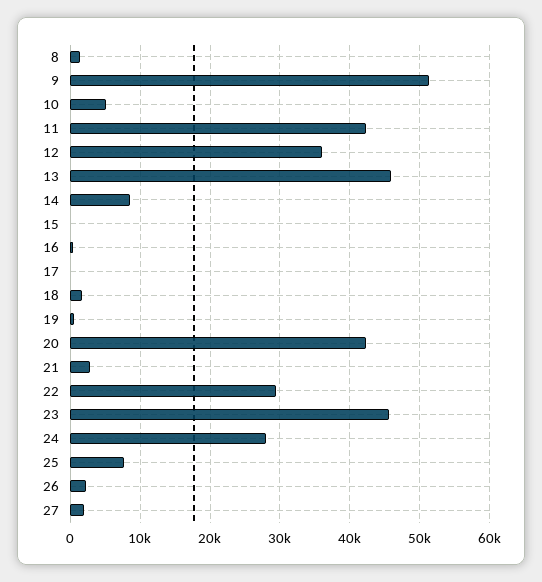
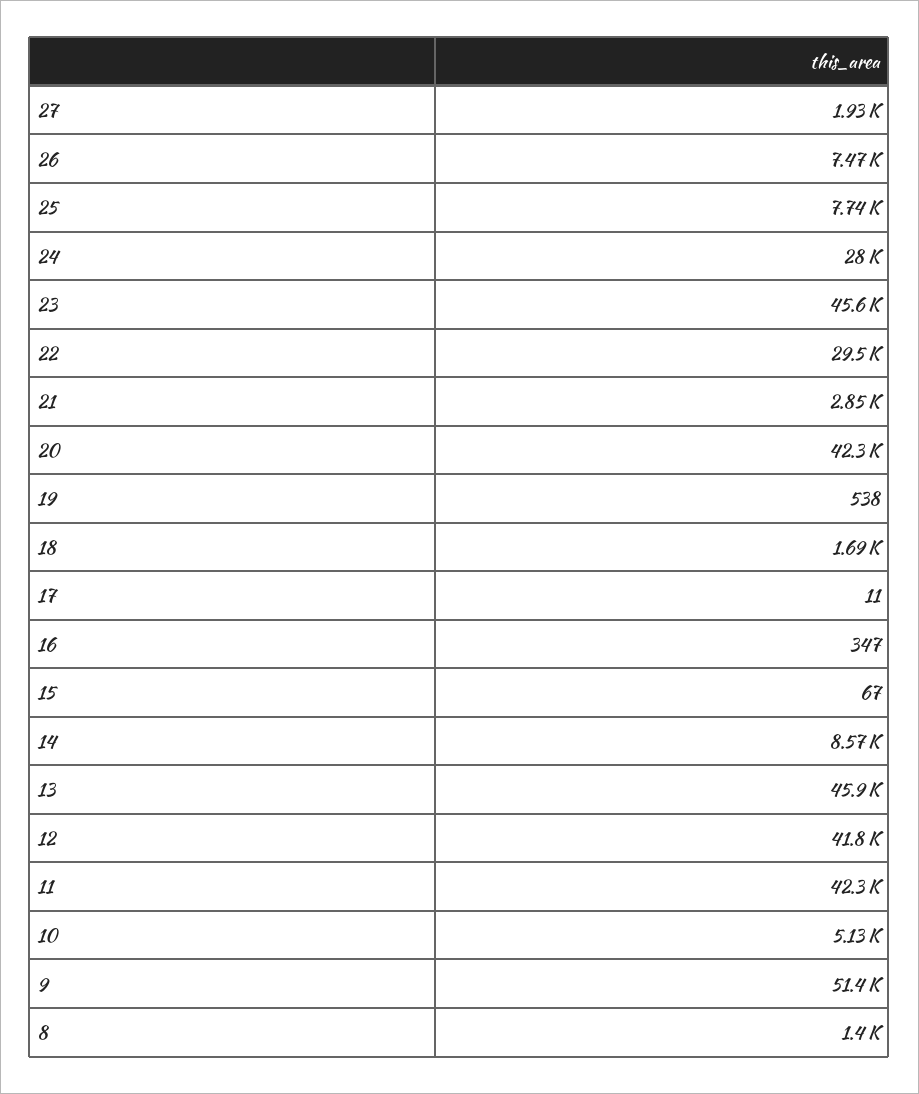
12: 36000 -> 41800
26: 2000 -> 7470

